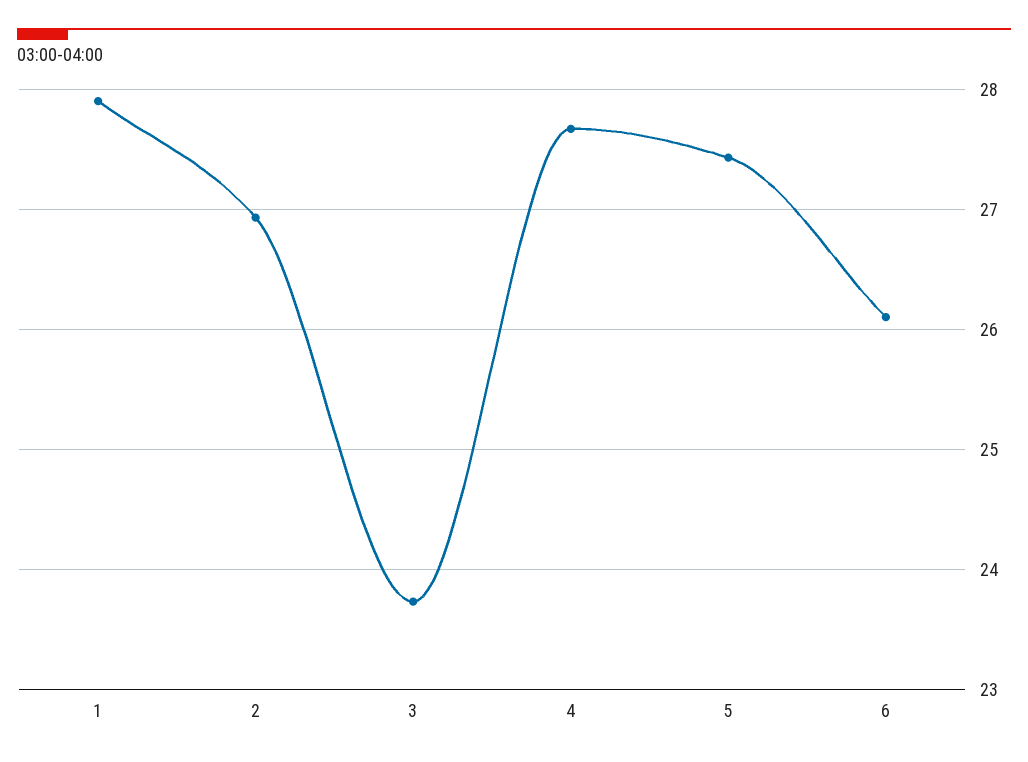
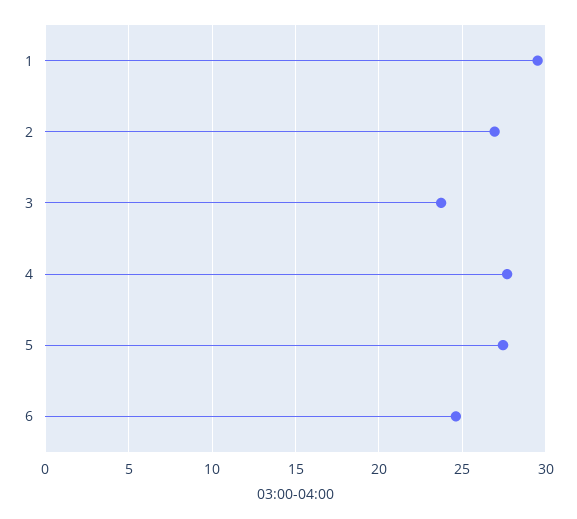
1: 27.9 -> 29.5
6: 26.1 -> 24.5

